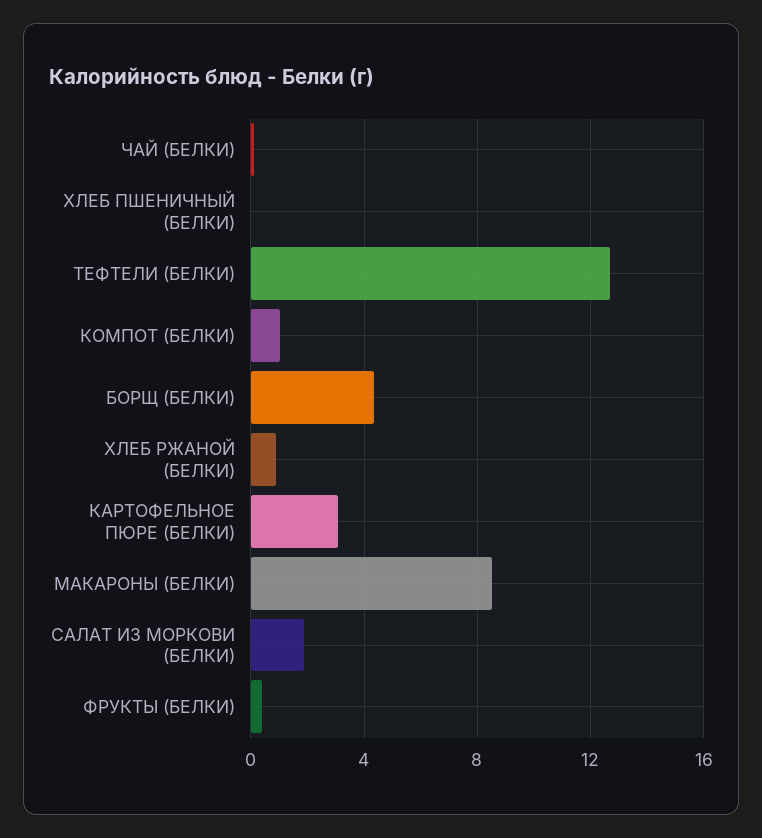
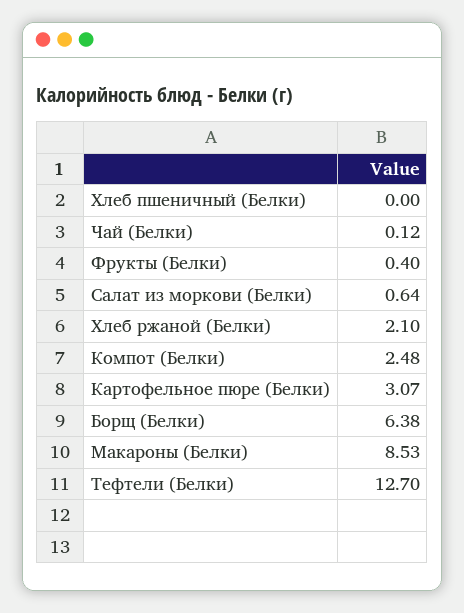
КОМПОТ (БЕЛКИ): 1 -> 2.48
БОРЩ (БЕЛКИ): 4.5 -> 6.38
ХЛЕБ РЖАНОЙ (БЕЛКИ): 1 -> 2.1
САЛАТ ИЗ МОРКОВИ (БЕЛКИ): 2 -> 0.64

